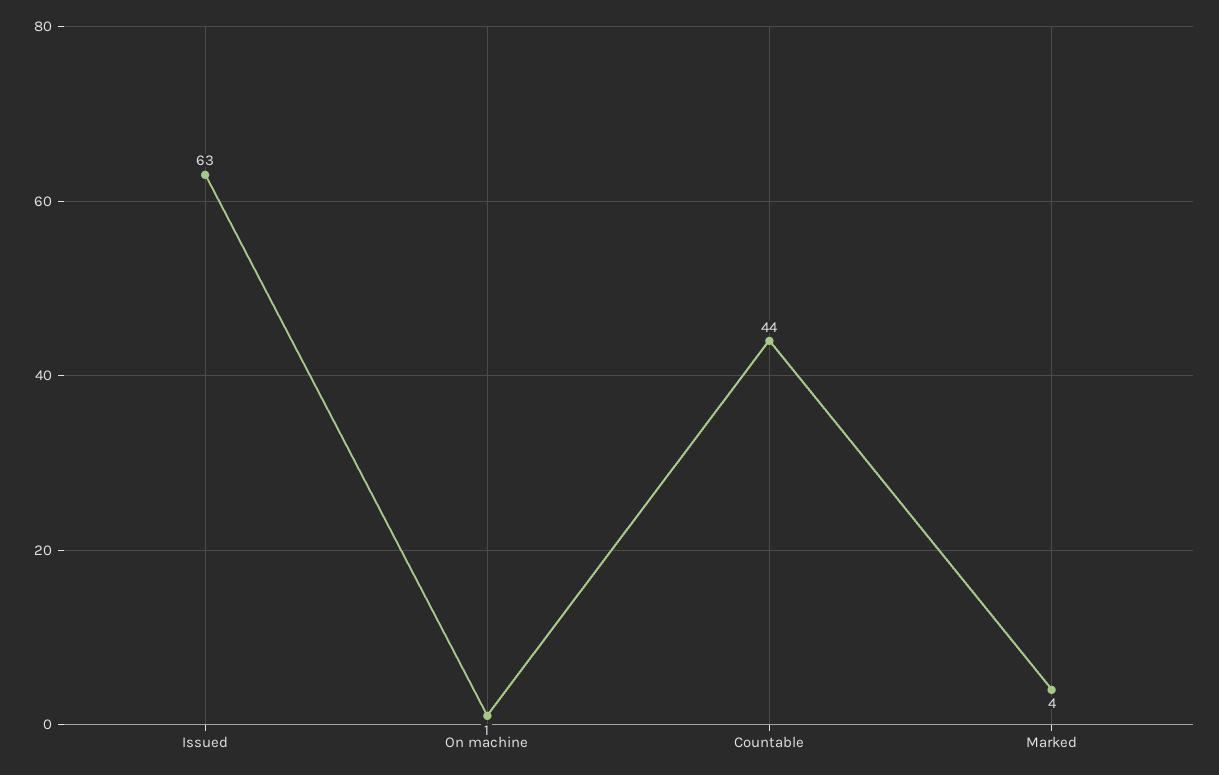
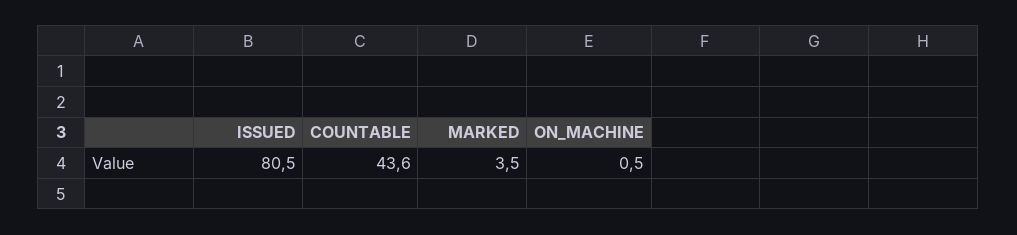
Issued: 63 -> 80.5

